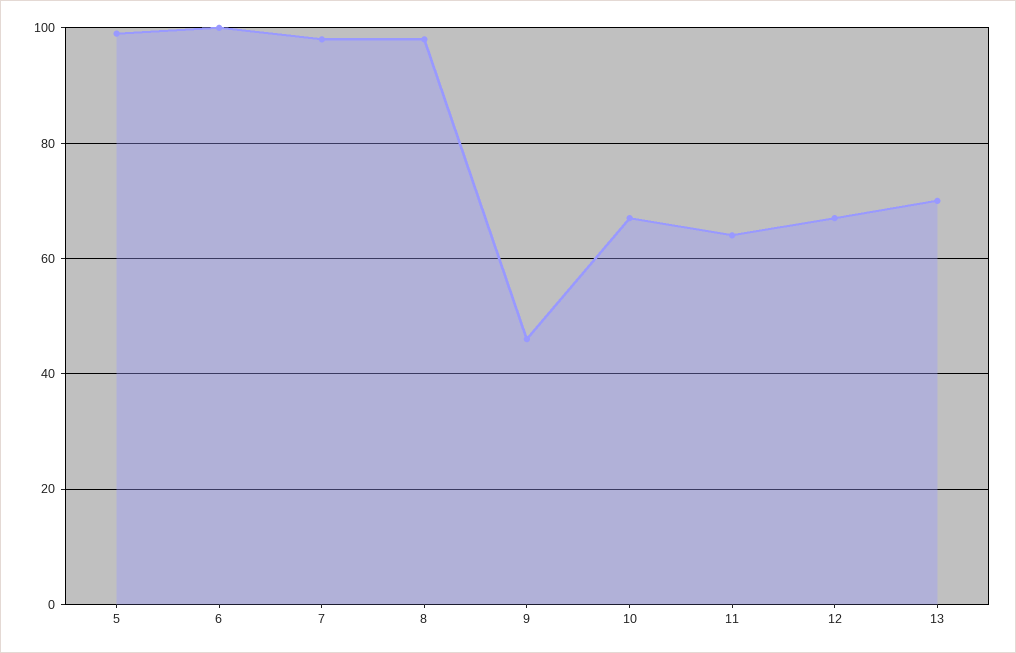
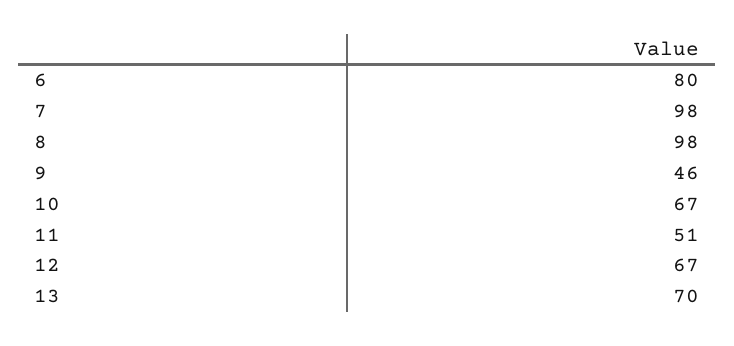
5: 100 -> none
6: 100 -> 80
11: 65 -> 51

